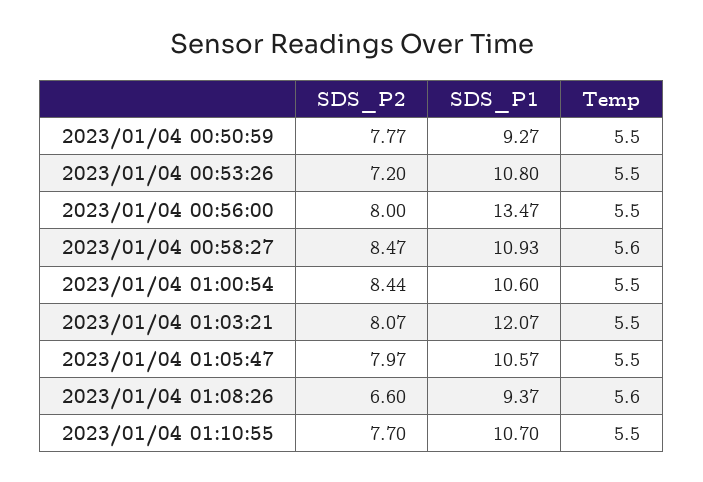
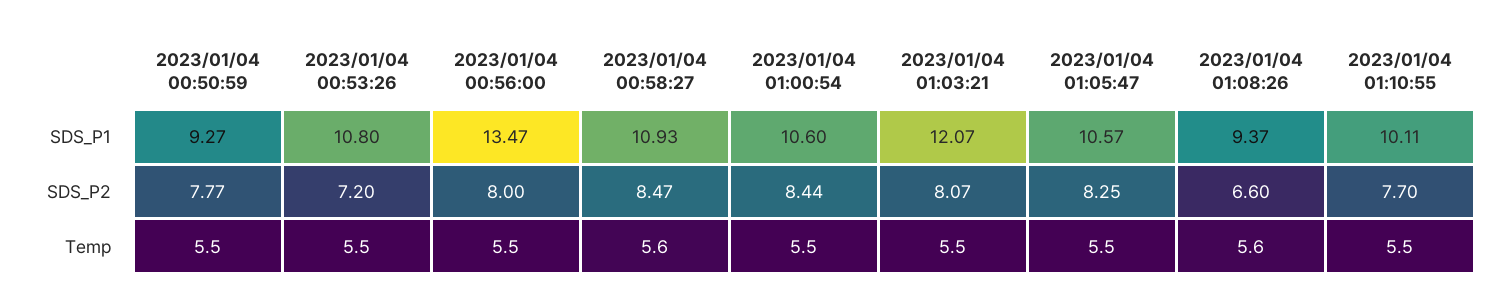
SDS_P2, 2023/01/04 01:05:47: 7.97 -> 8.25
SDS_P1, 2023/01/04 01:10:55: 10.7 -> 10.11

